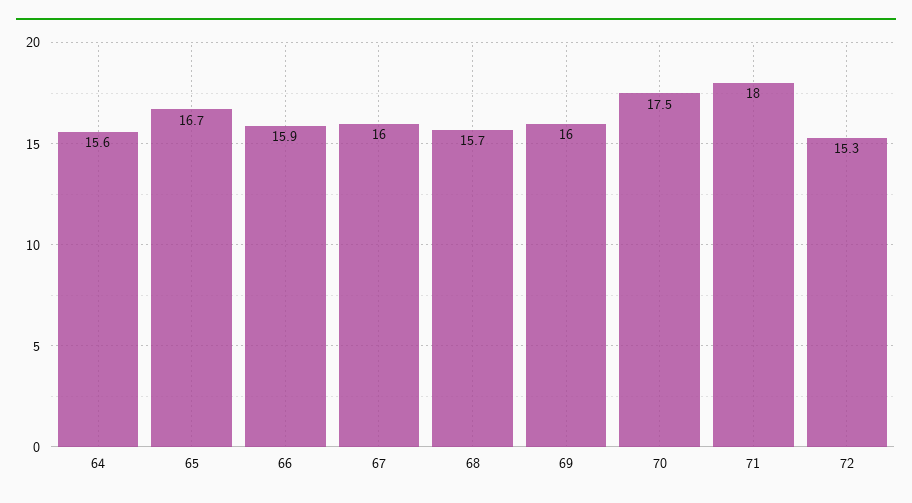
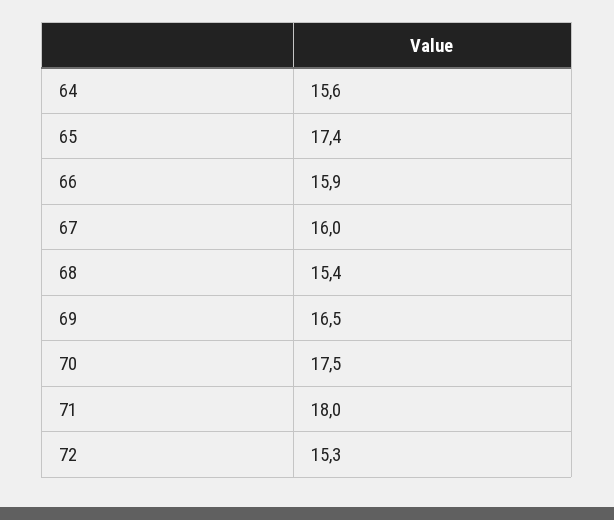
65: 16.7 -> 17.4
68: 15.7 -> 15.4
69: 16 -> 16.5

